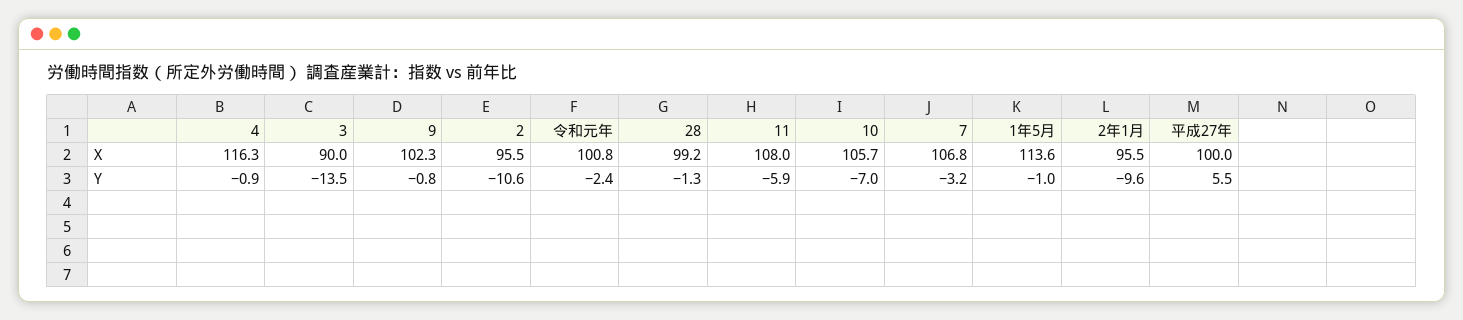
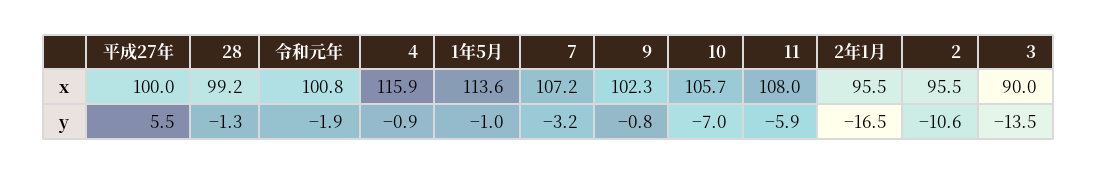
4, X: 116.3 -> 115.9
7, X: 106.8 -> 107.2
令和元年, Y: -2.4 -> -1.9
2年1月, Y: -9.6 -> -16.5

